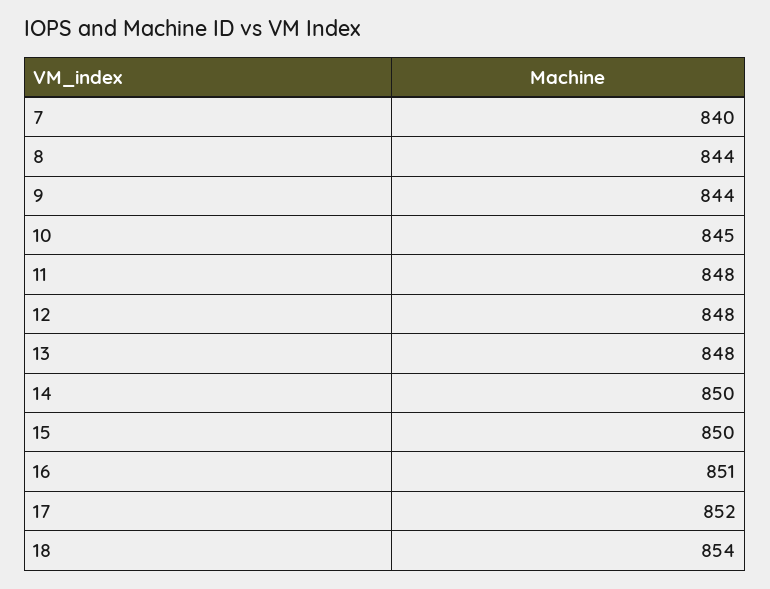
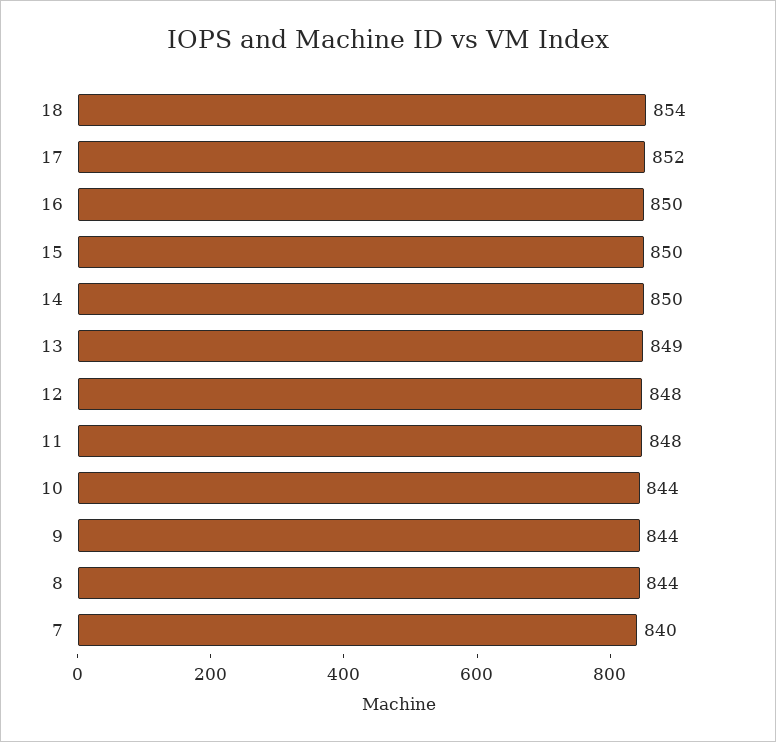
10: 845 -> 844
13: 848 -> 849
16: 851 -> 850

